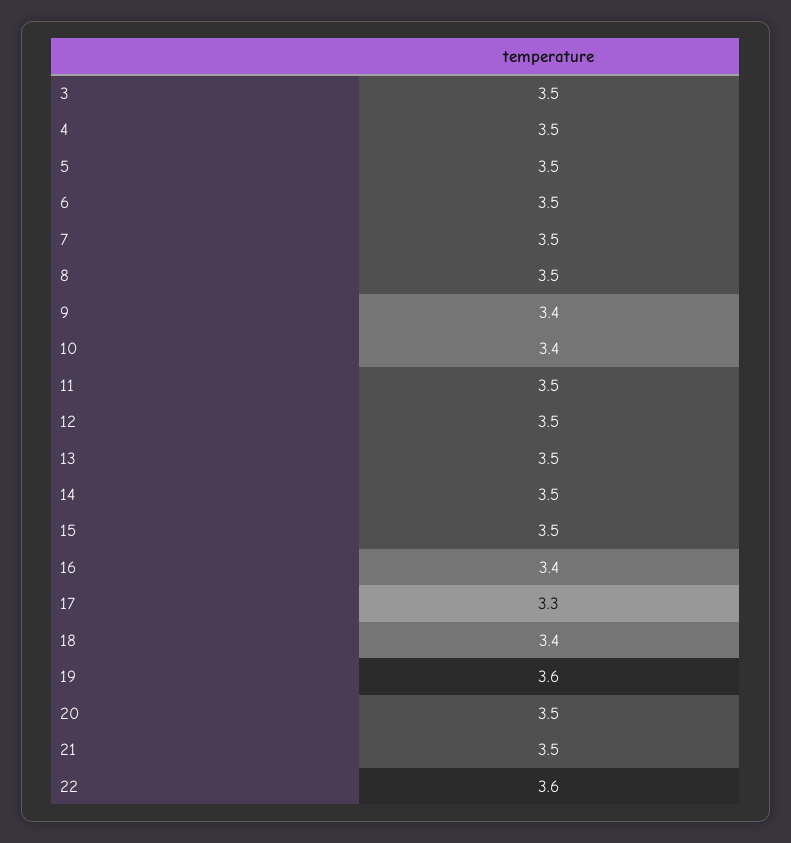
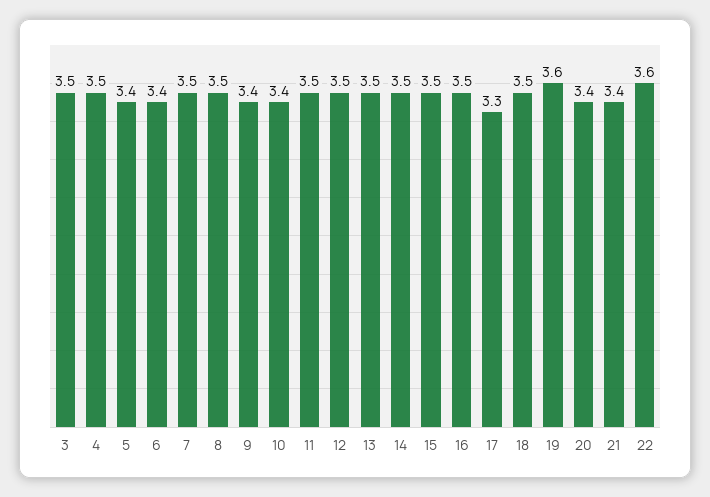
5: 3.5 -> 3.4
6: 3.5 -> 3.4
16: 3.4 -> 3.5
18: 3.4 -> 3.5
20: 3.5 -> 3.4
21: 3.5 -> 3.4

